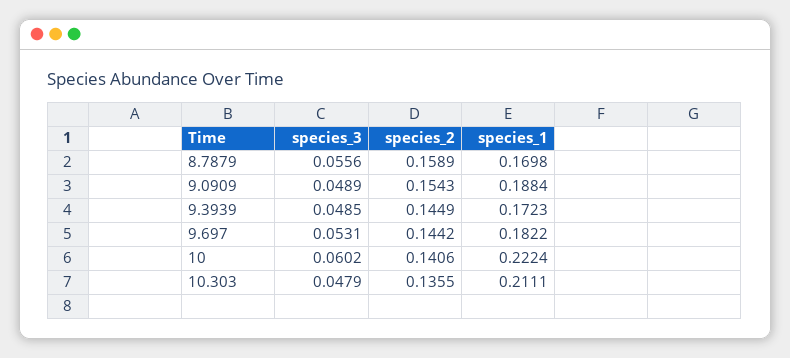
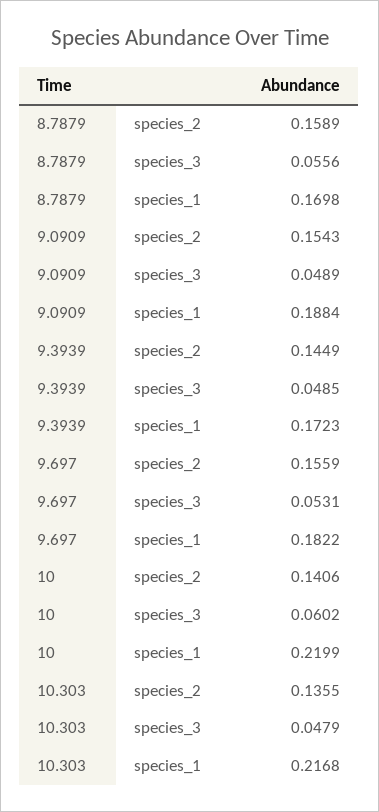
species_2, 9.697: 0.1442 -> 0.1559
species_1, 10: 0.2224 -> 0.2199
species_1, 10.303: 0.2111 -> 0.2168

